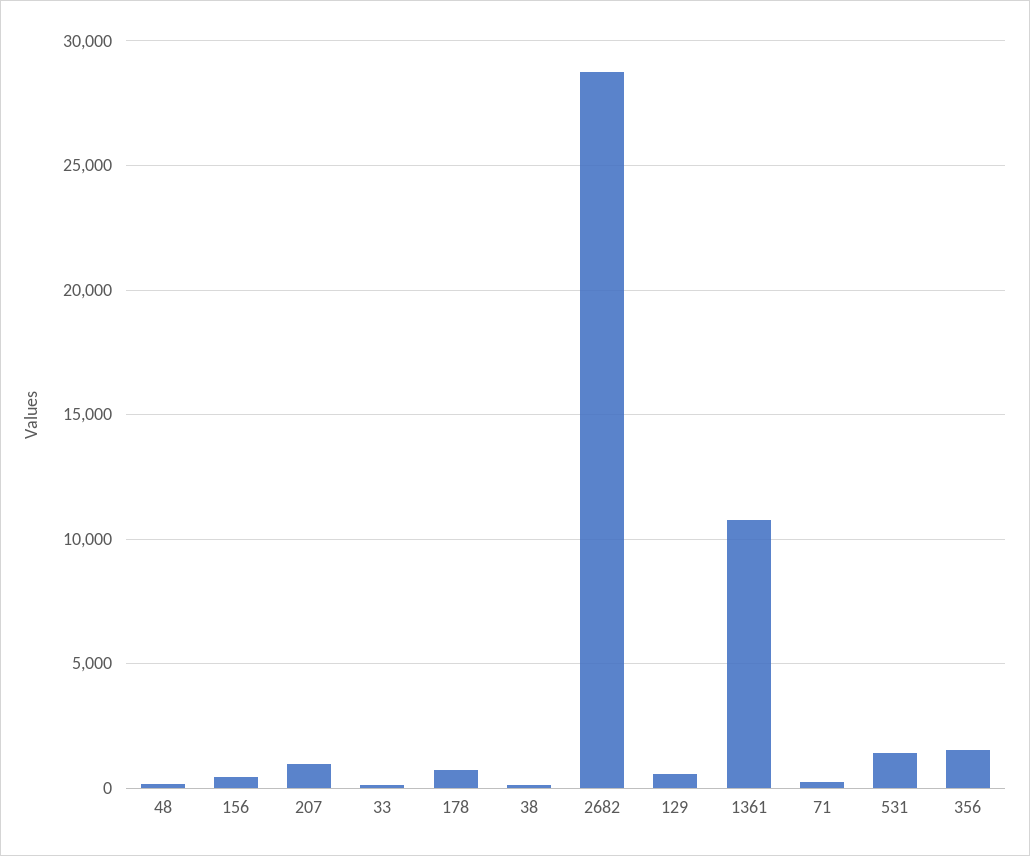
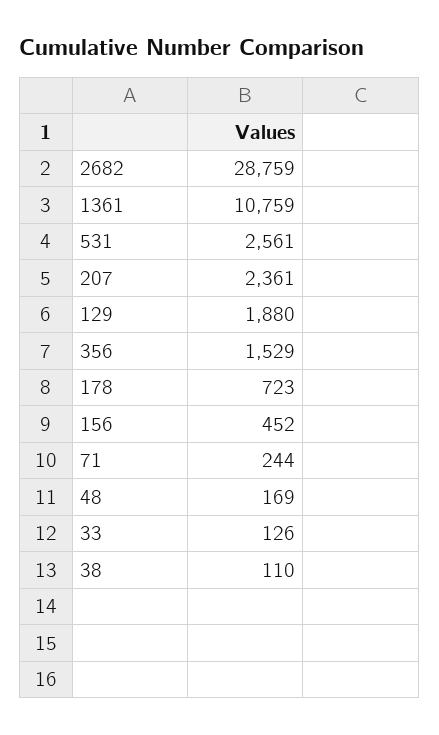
207: 1000 -> 2361
129: 500 -> 1880
531: 1500 -> 2561

